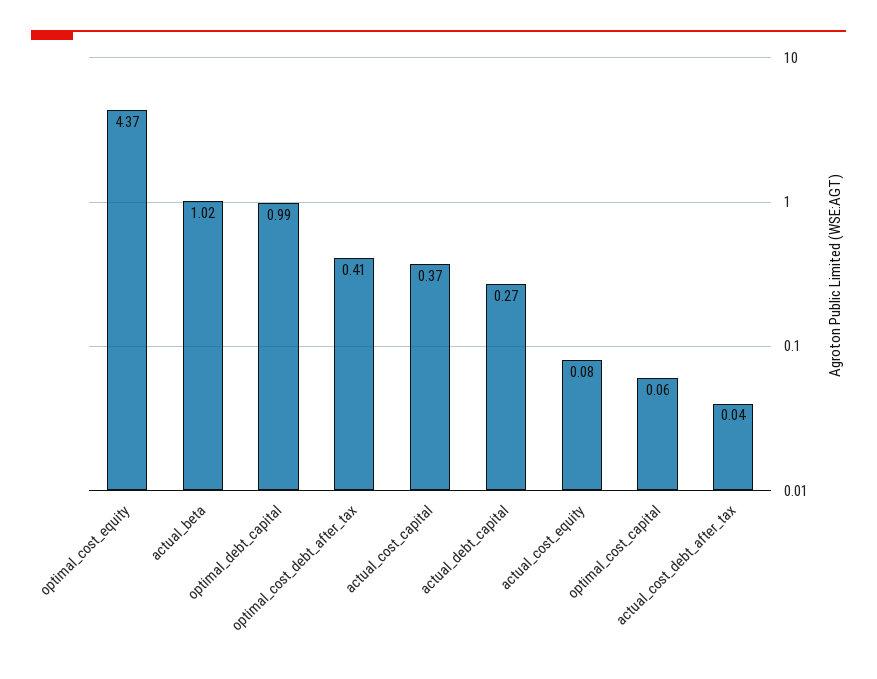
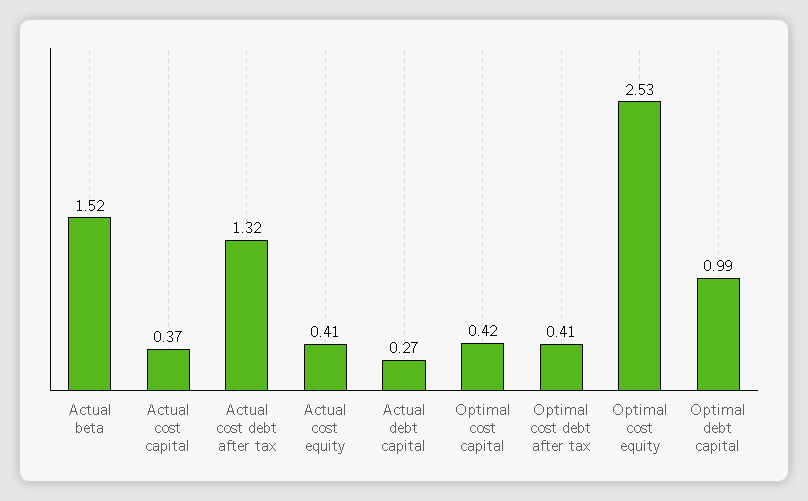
optimal_cost_equity: 4.37 -> 2.53
actual_beta: 1.02 -> 1.52
actual_cost_equity: 0.08 -> 0.41
optimal_cost_capital: 0.06 -> 0.42
actual_cost_debt_after_tax: 0.04 -> 1.32

